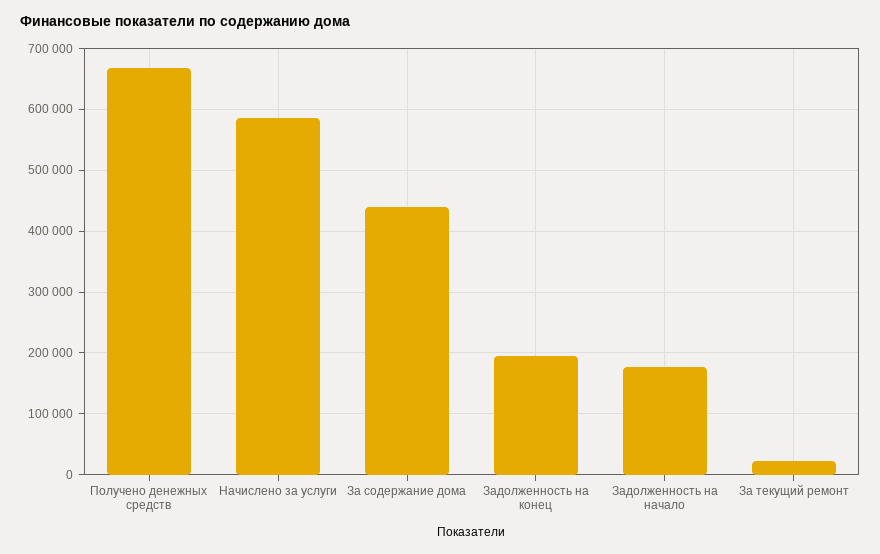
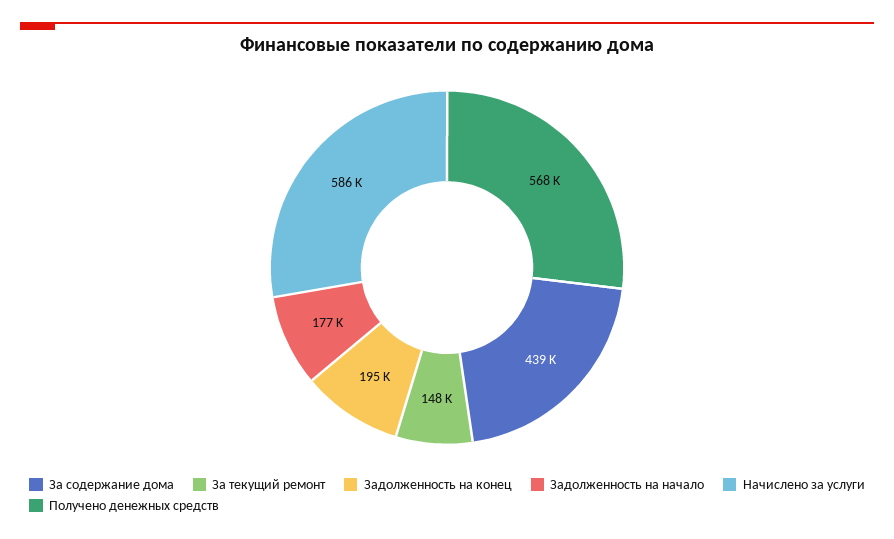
Получено денежных средств: 670000 -> 568000
За текущий ремонт: 20000 -> 148000

